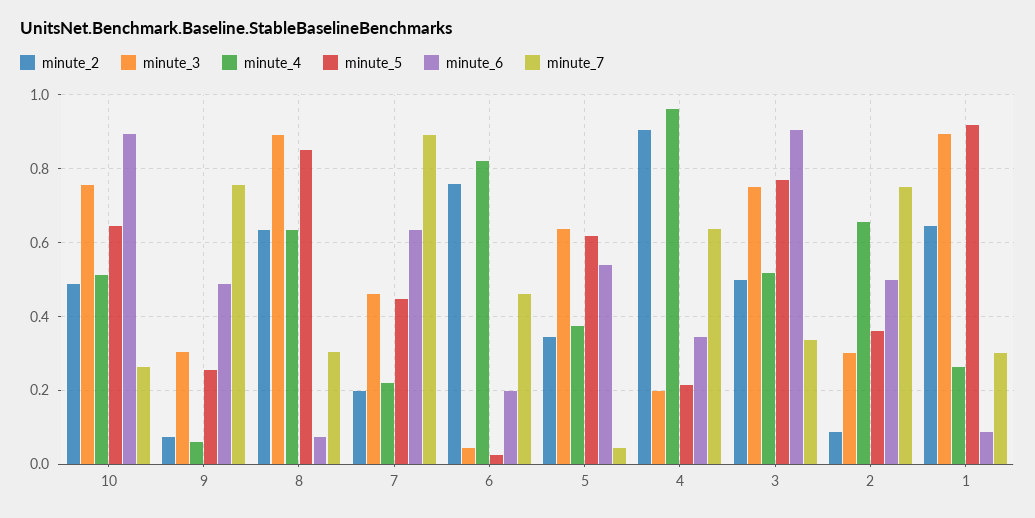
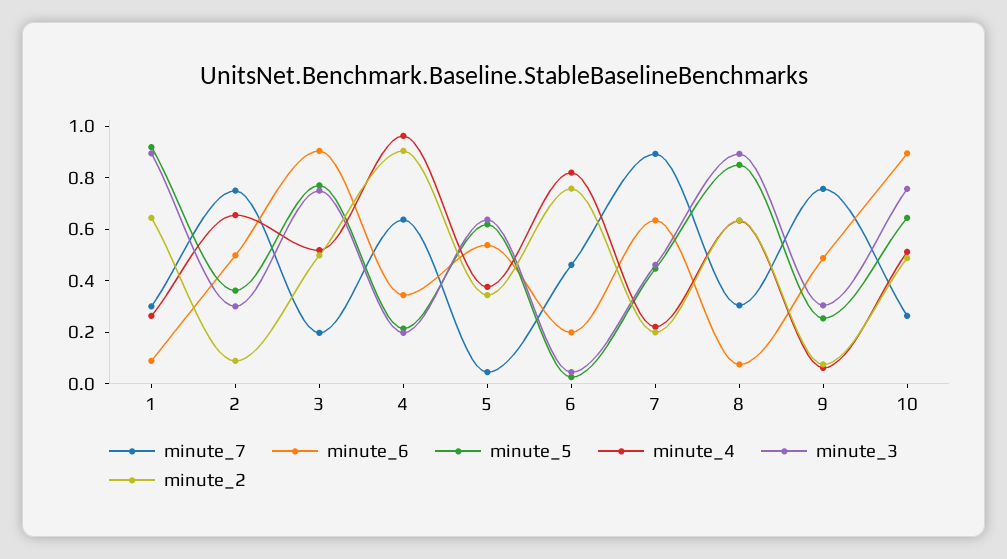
minute_7, 3: 0.34 -> 0.2

